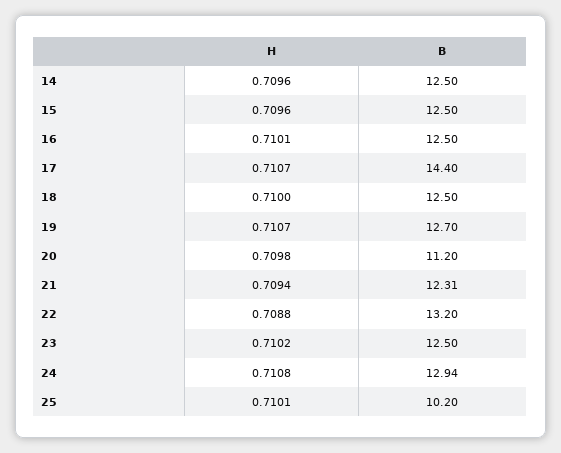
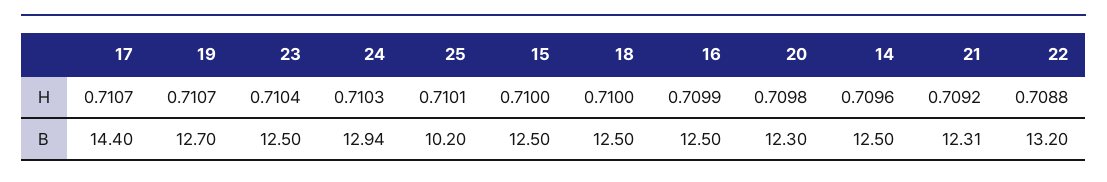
H, 15: 0.7096 -> 0.71
H, 16: 0.7101 -> 0.7099
B, 20: 11.2 -> 12.3
H, 21: 0.7094 -> 0.7092
H, 23: 0.7102 -> 0.7104
H, 24: 0.7108 -> 0.7103

